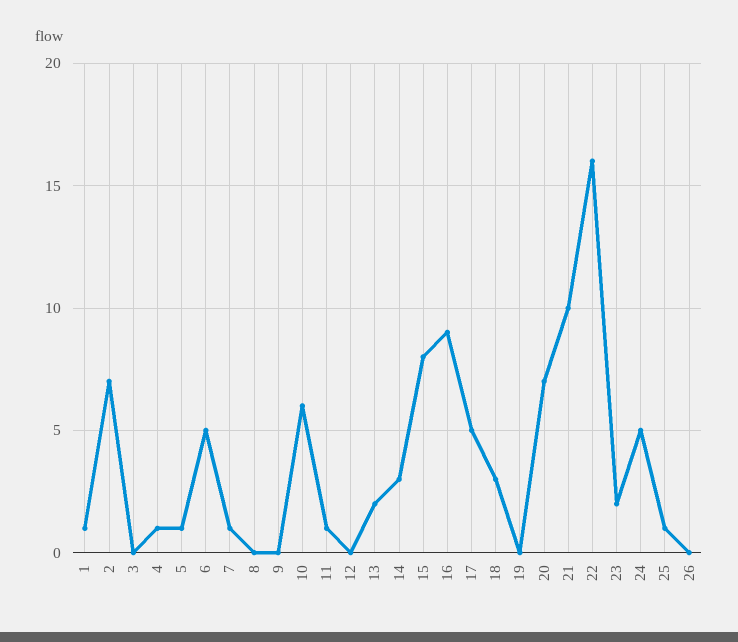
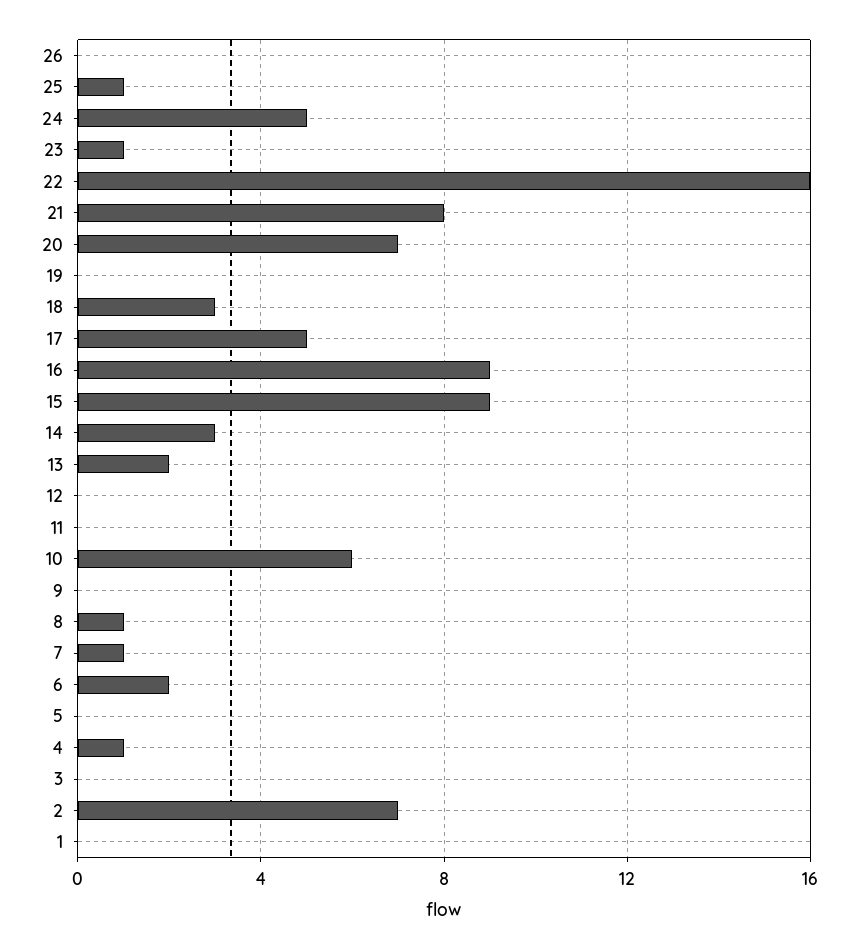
1: 1 -> 0
5: 1 -> 0
6: 5 -> 2
8: 0 -> 1
11: 1 -> 0
15: 8 -> 9
21: 10 -> 8
23: 2 -> 1

